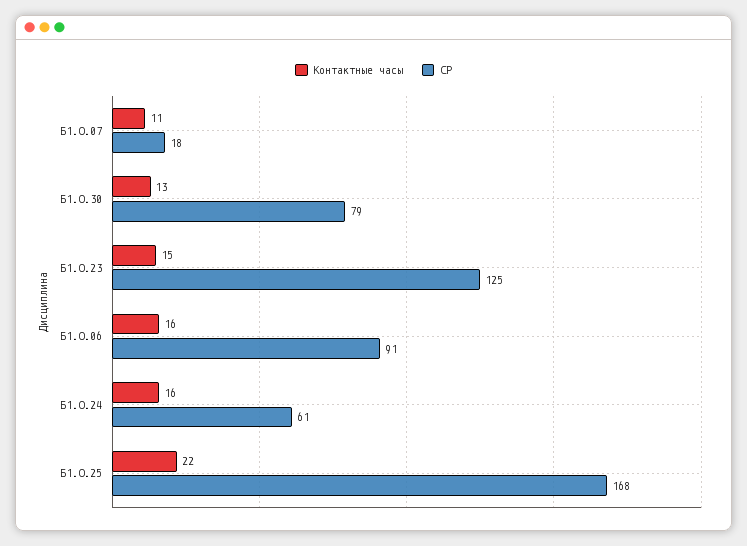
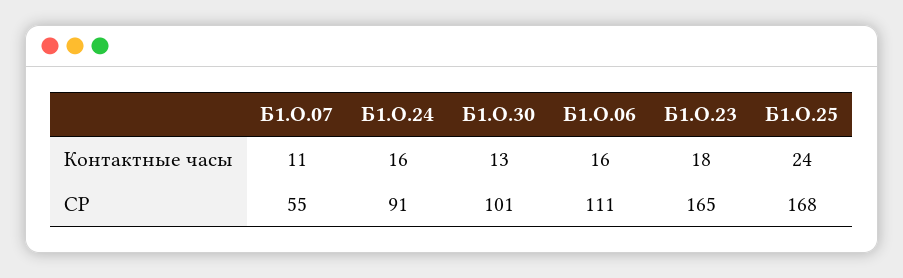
СР, Б1.О.07: 18 -> 55
СР, Б1.О.30: 79 -> 101
Контактные часы, Б1.О.23: 15 -> 18
СР, Б1.О.23: 125 -> 165
СР, Б1.О.06: 91 -> 111
СР, Б1.О.24: 61 -> 91
Контактные часы, Б1.О.25: 22 -> 24

